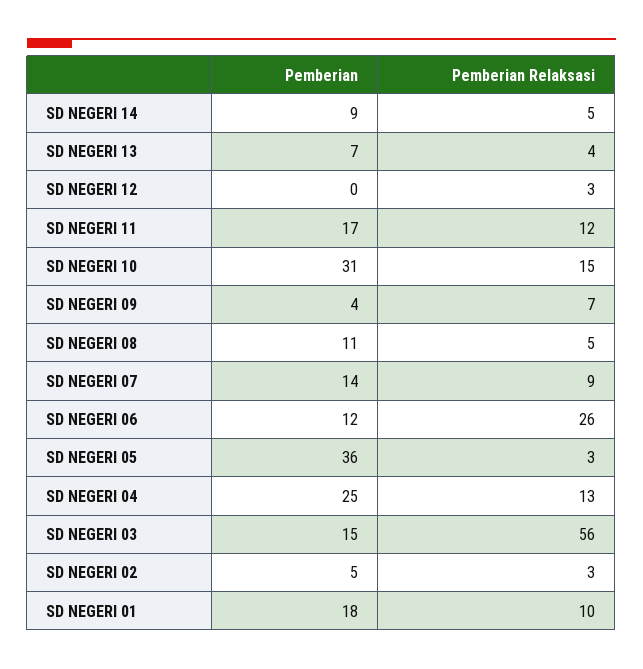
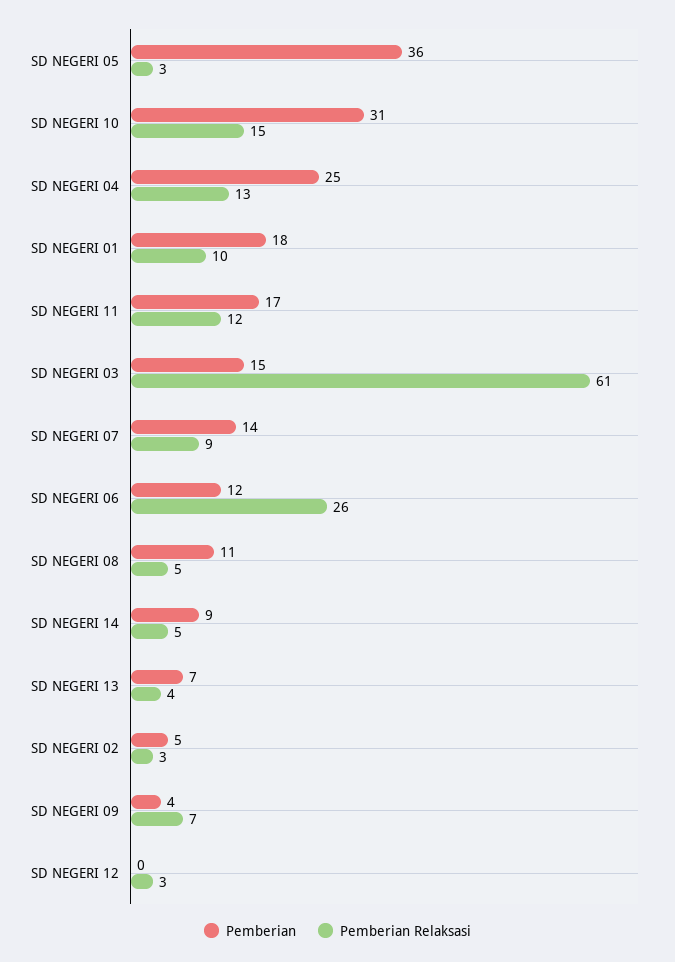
Pemberian Relaksasi, SD NEGERI 03: 56 -> 61

